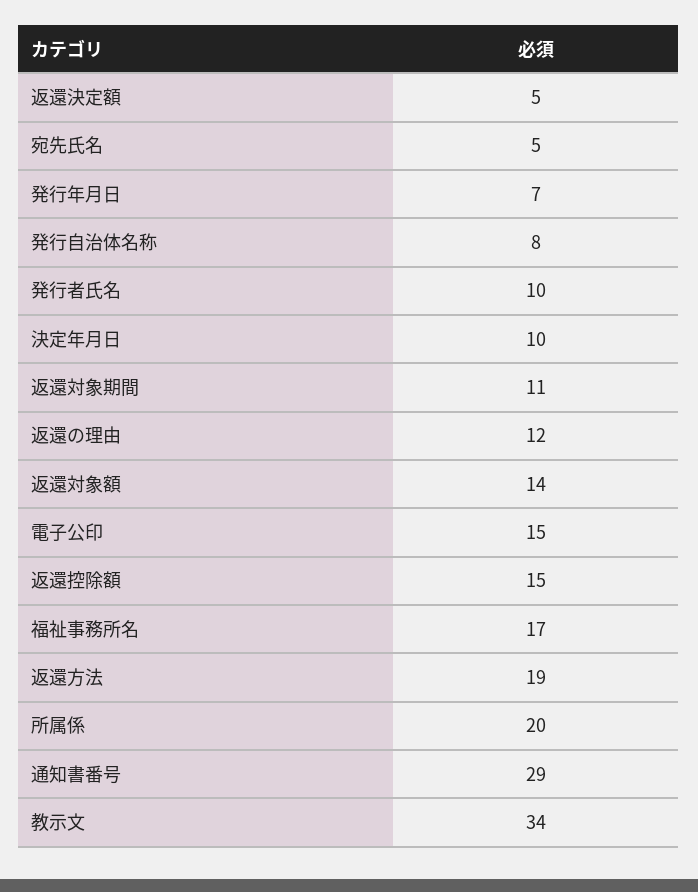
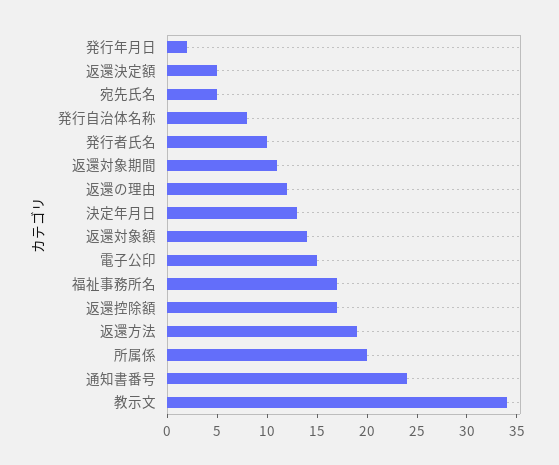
発行年月日: 7 -> 2
決定年月日: 10 -> 13
返還控除額: 15 -> 17
通知書番号: 29 -> 24

